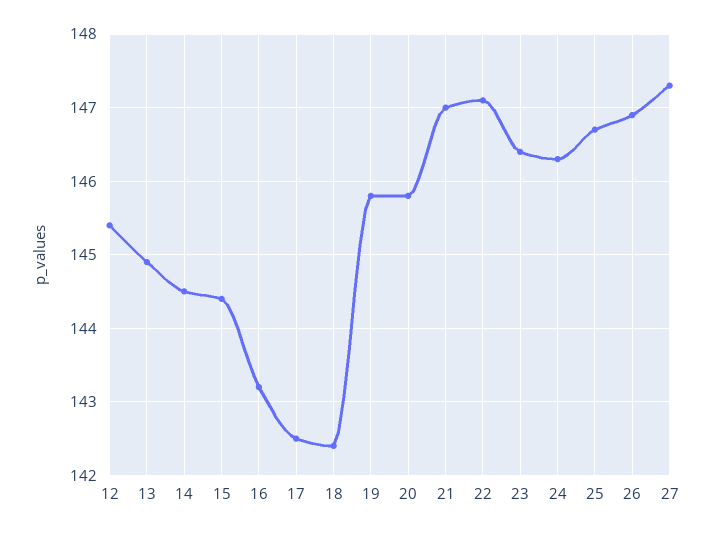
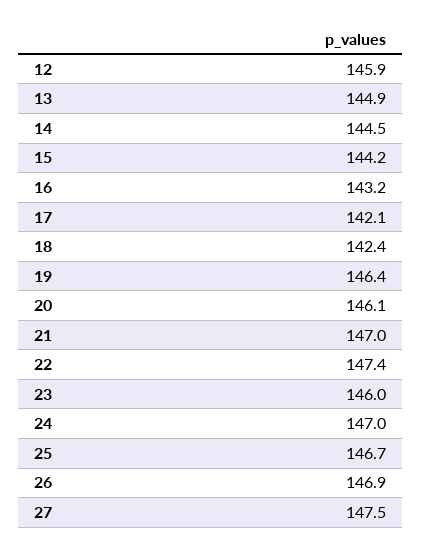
12: 145.4 -> 145.9
15: 144.4 -> 144.2
17: 142.5 -> 142.1
19: 145.8 -> 146.4
20: 145.8 -> 146.1
22: 147.1 -> 147.4
23: 146.4 -> 146
24: 146.3 -> 147
27: 147.3 -> 147.5

